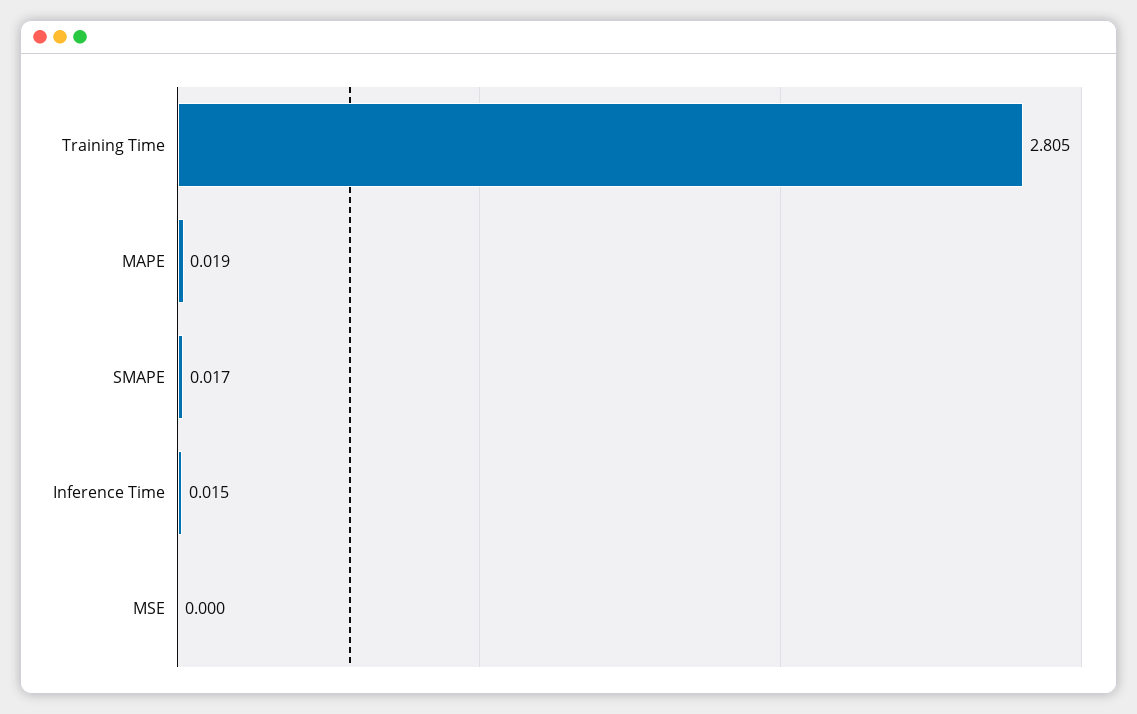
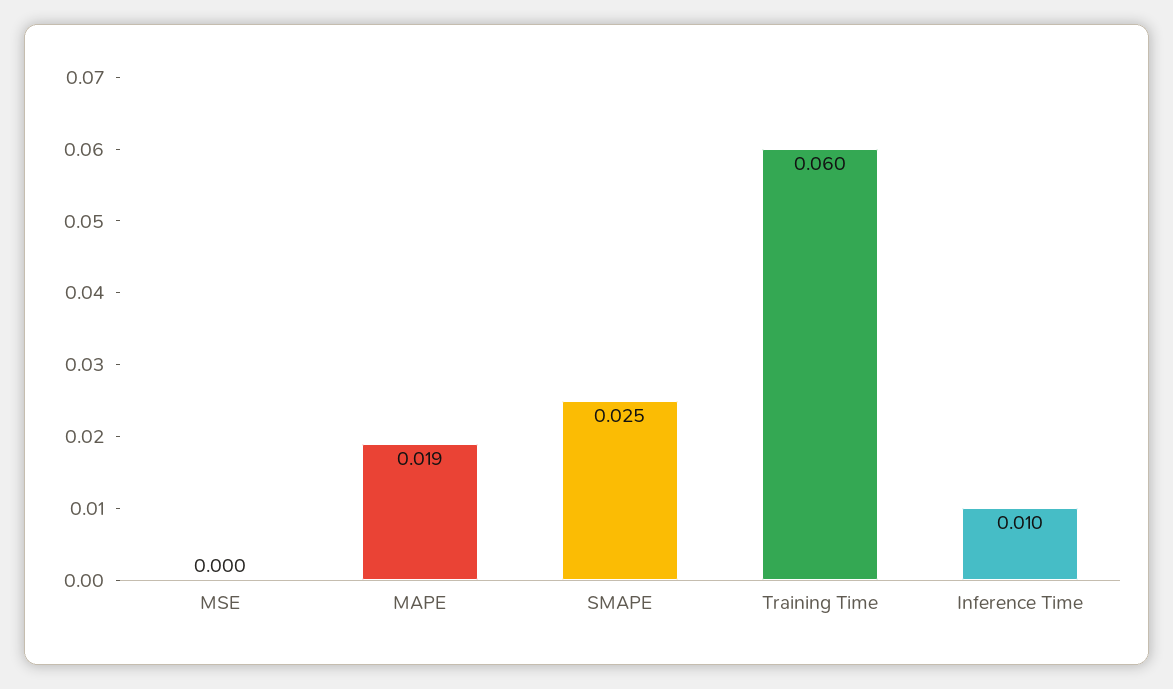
Training Time: 2.805 -> 0.06
SMAPE: 0.017 -> 0.025
Inference Time: 0.015 -> 0.01

